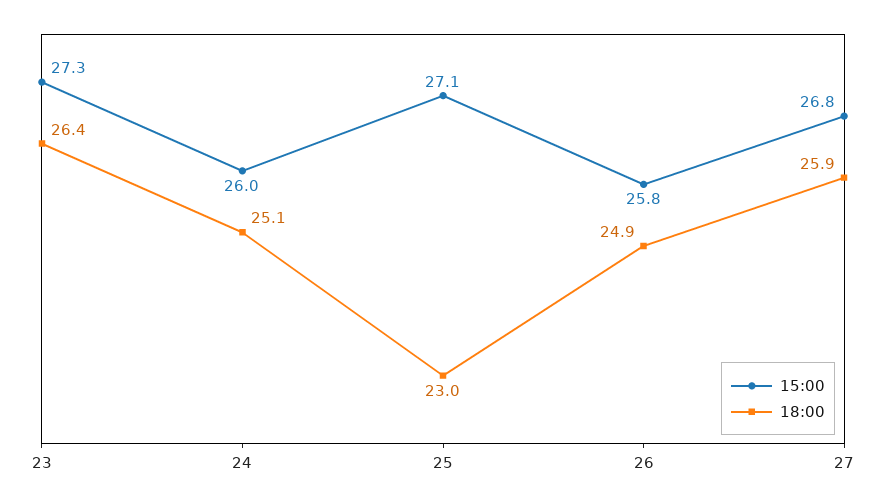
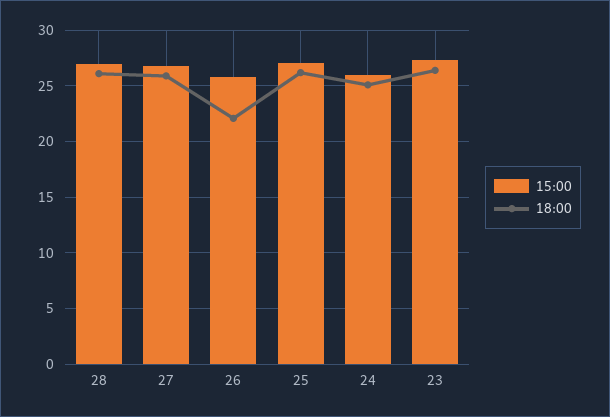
18:00, 25: 23 -> 26
18:00, 26: 24.9 -> 22
15:00, 28: none -> 27
18:00, 28: none -> 26

